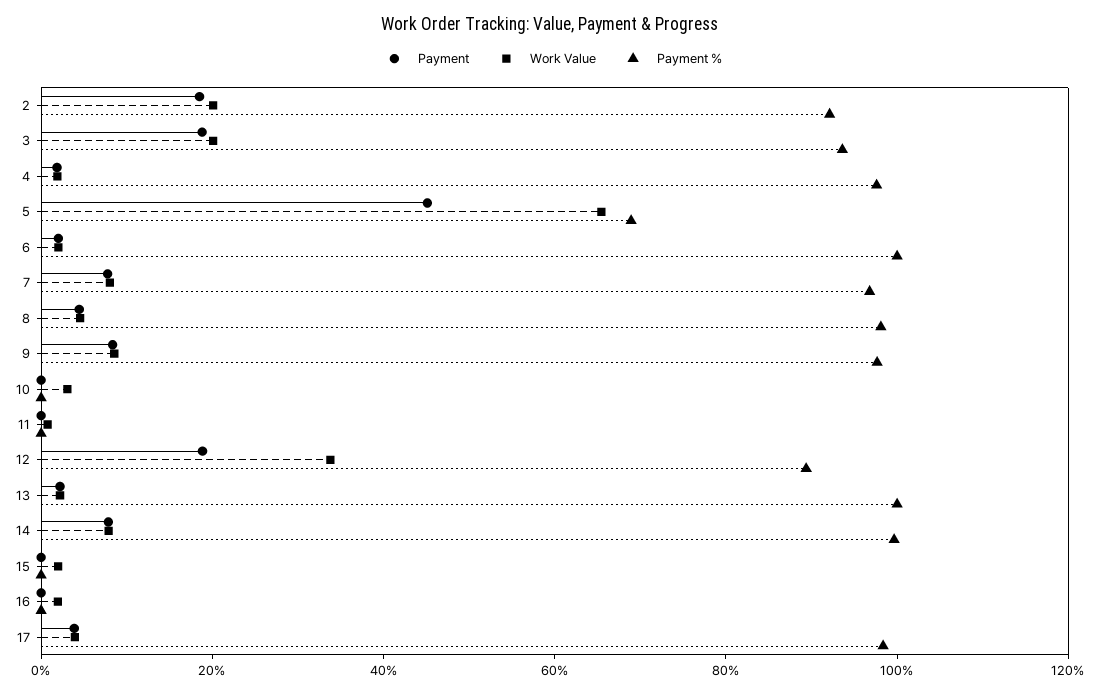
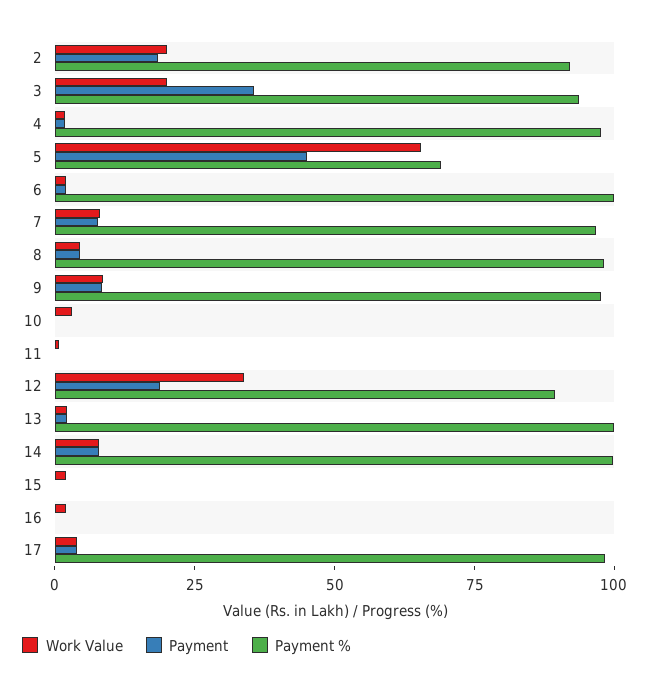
Payment, 3: 20 -> 35

